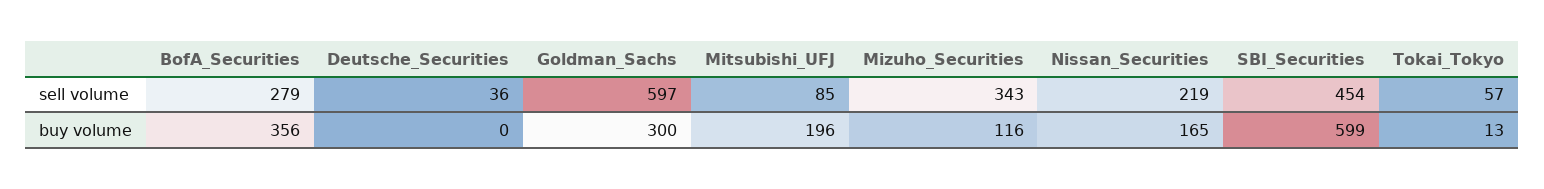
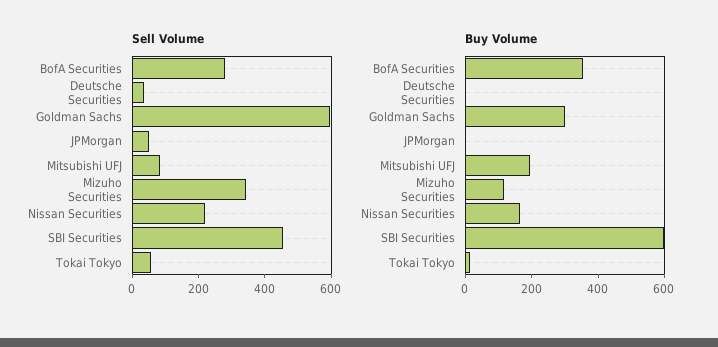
sell volume, JPMorgan: none -> 50
buy volume, JPMorgan: none -> 0

